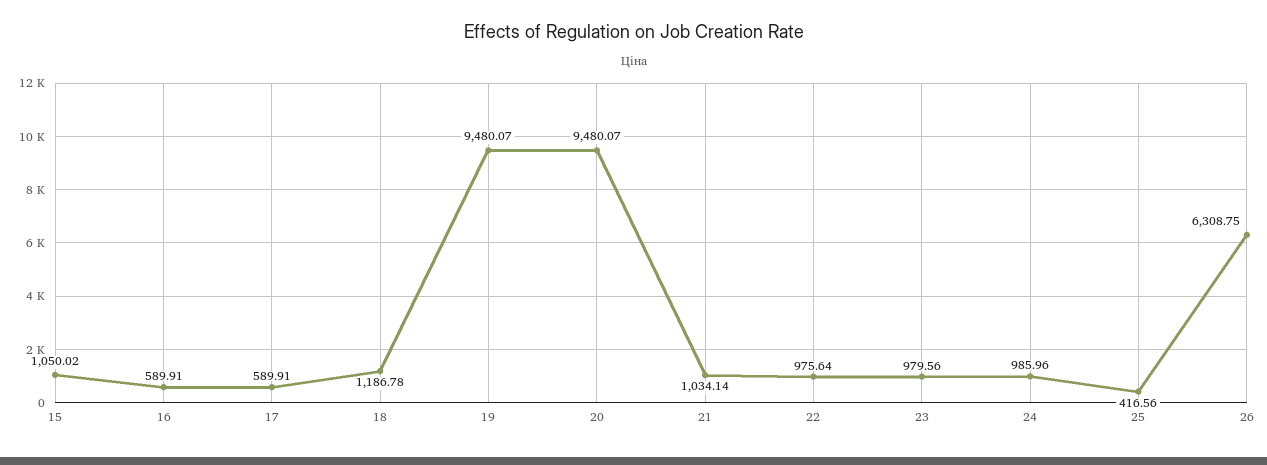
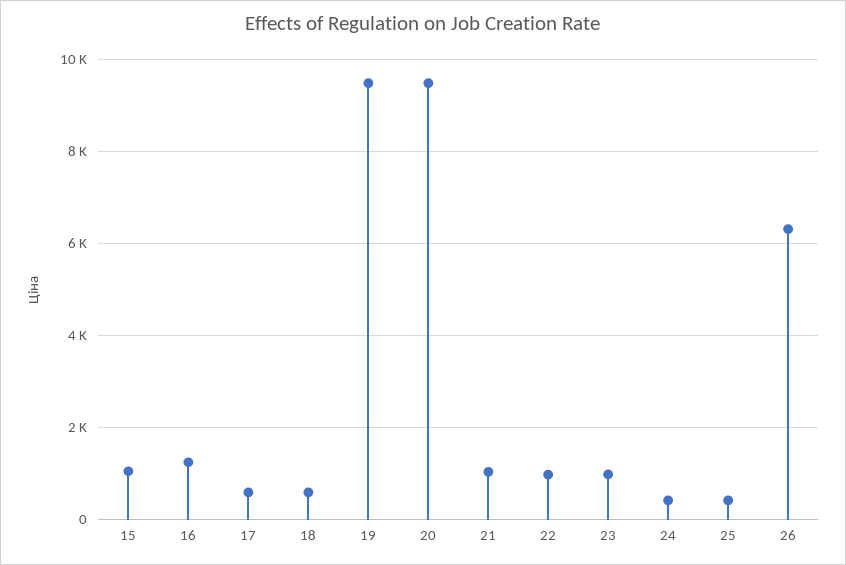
16: 589.91 -> 1200
18: 1186.78 -> 600
24: 985.96 -> 400

